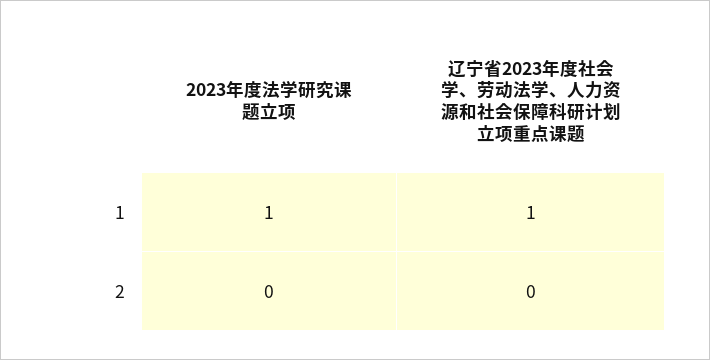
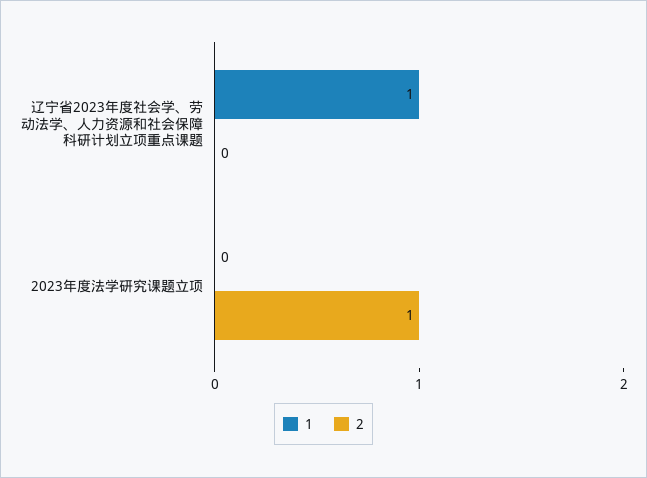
1, 2023年度法学研究课题立项: 1 -> 0
2, 2023年度法学研究课题立项: 0 -> 1

